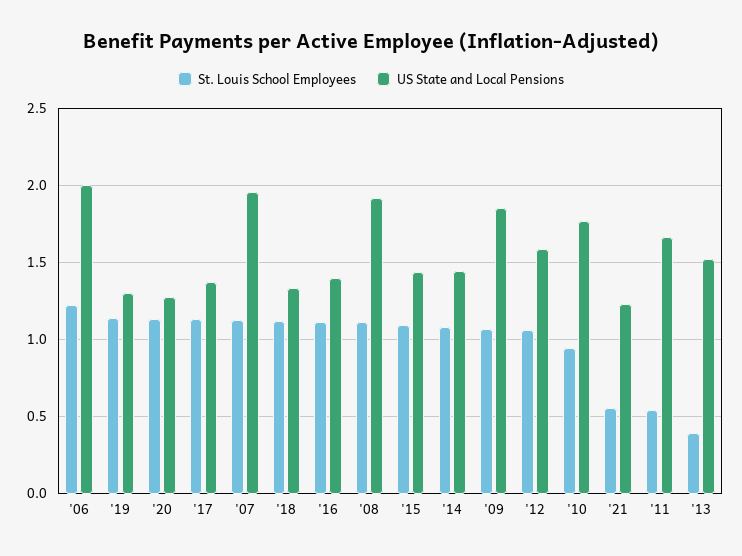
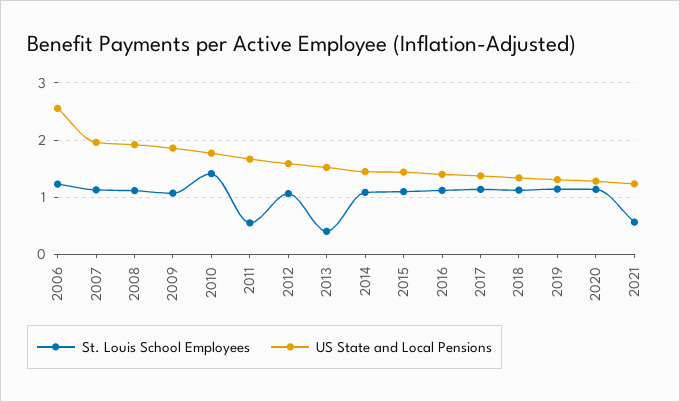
US State and Local Pensions, '06: 2 -> 2.6
St. Louis School Employees, '10: 0.95 -> 1.4

